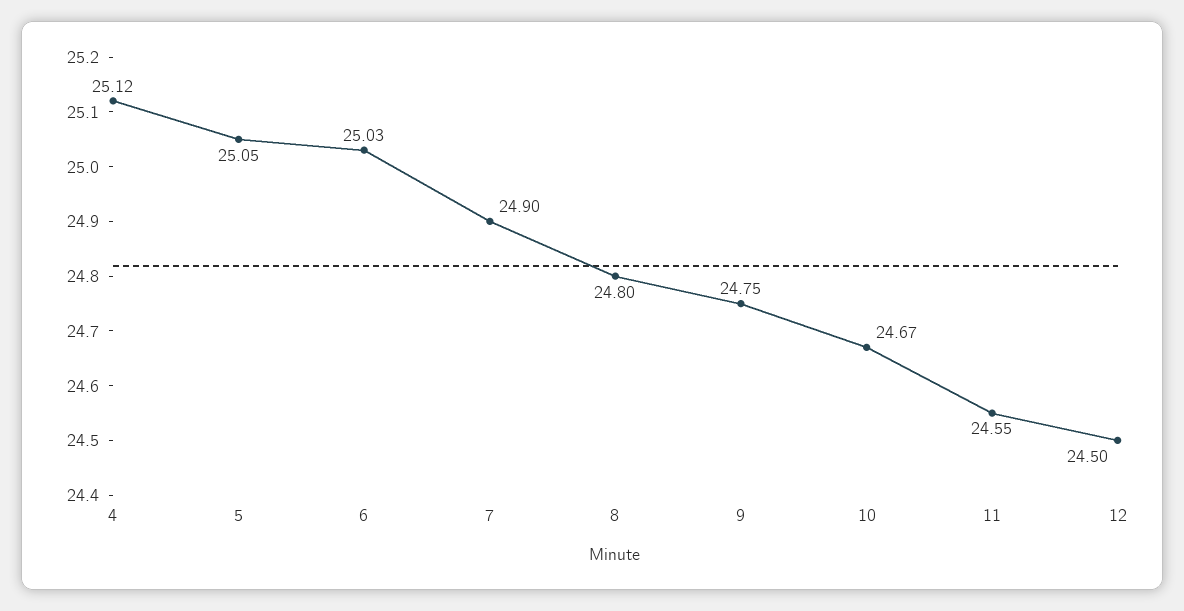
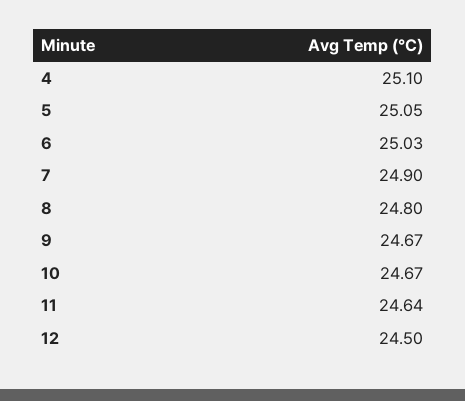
4: 25.12 -> 25.1
9: 24.75 -> 24.67
11: 24.55 -> 24.64

